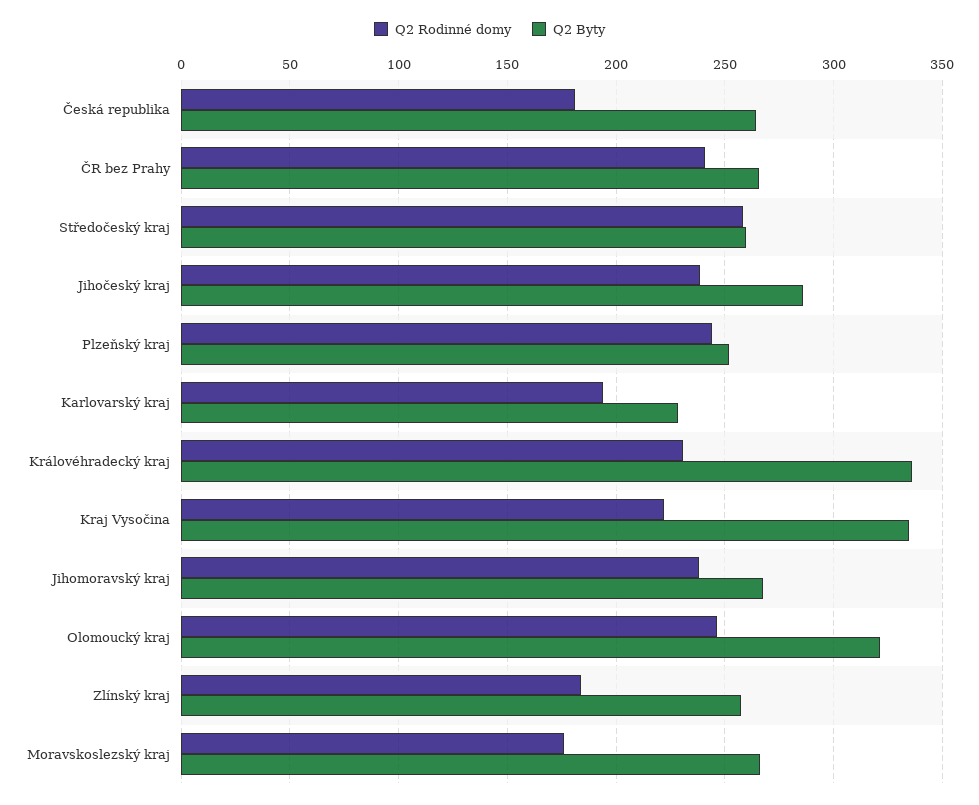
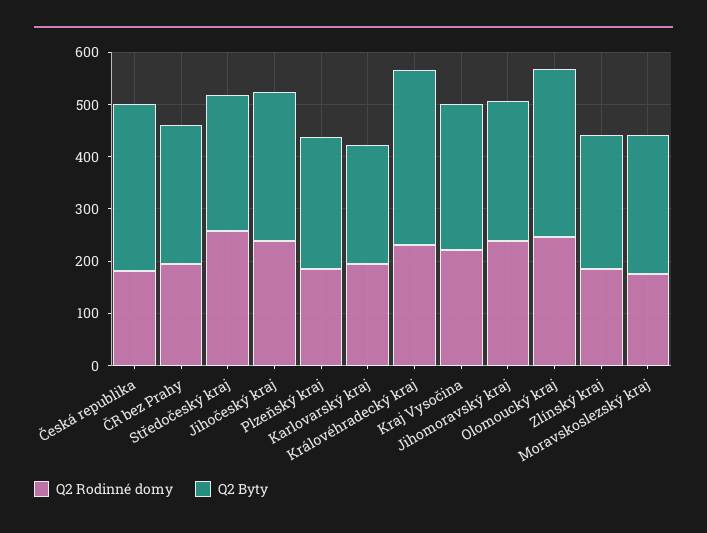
Q2 Byty, Česká republika: 265 -> 320
Q2 Rodinné domy, ČR bez Prahy: 240 -> 200
Q2 Rodinné domy, Plzeňský kraj: 245 -> 180
Q2 Byty, Kraj Vysočina: 335 -> 280

